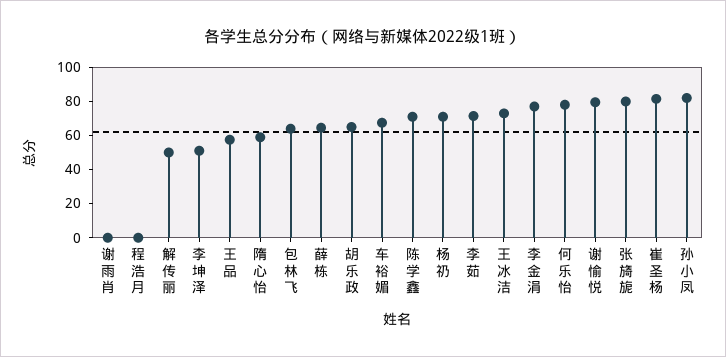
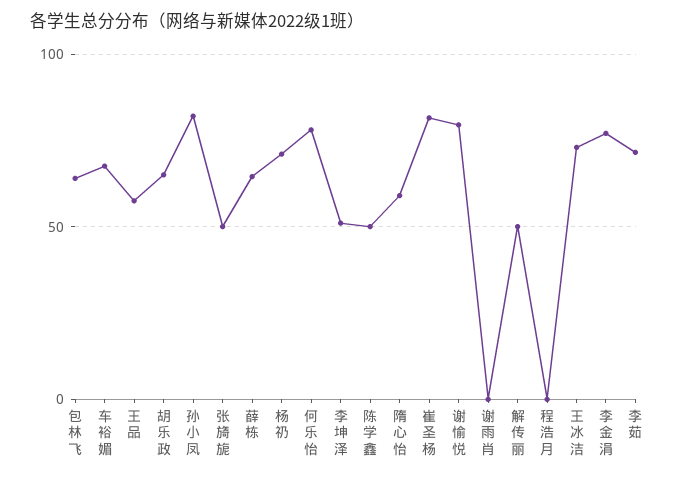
陈学鑫: 70 -> 50
张旖旎: 80 -> 50

